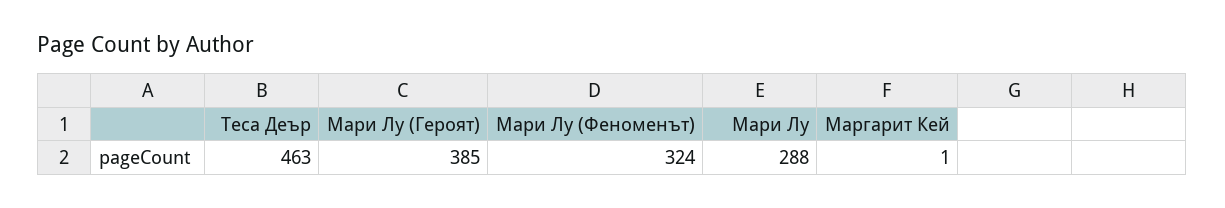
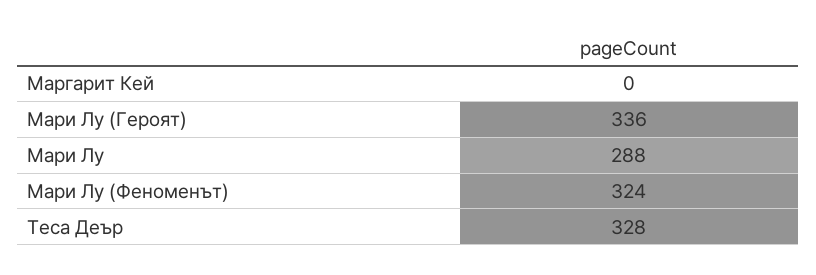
Теса Деър: 463 -> 328
Мари Лу (Героят): 385 -> 336
Маргарит Кей: 1 -> 0

